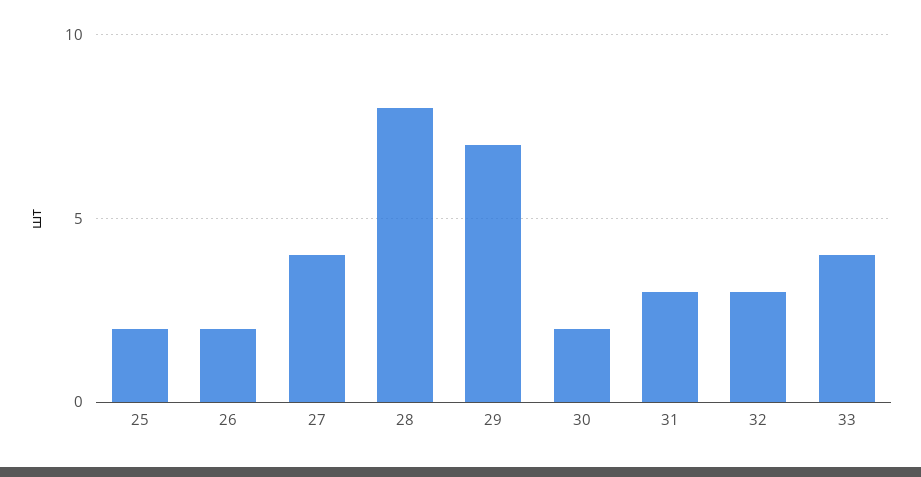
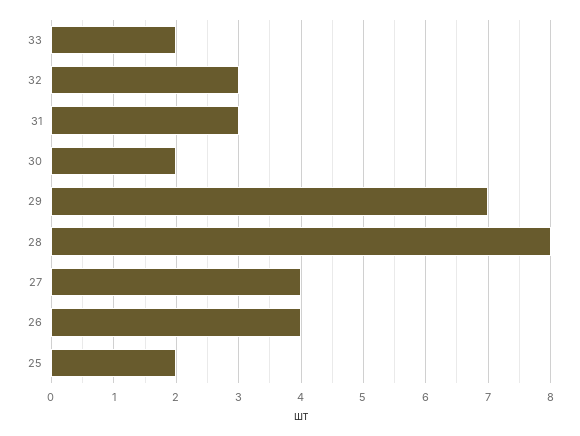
26: 2 -> 4
33: 4 -> 2

